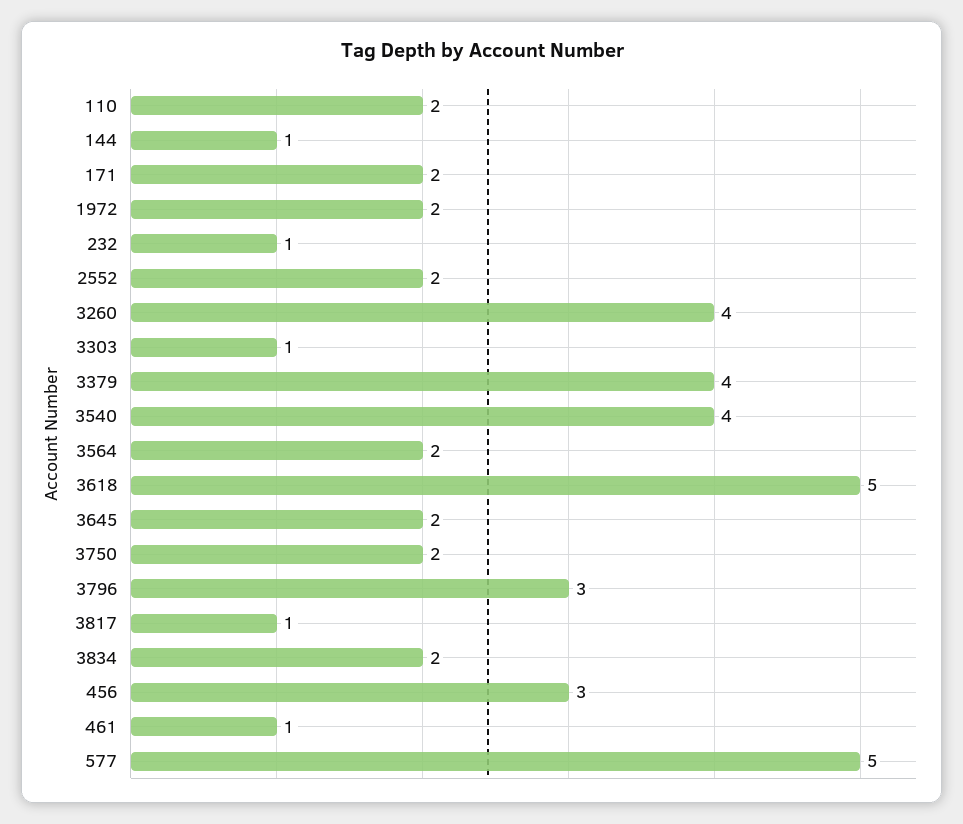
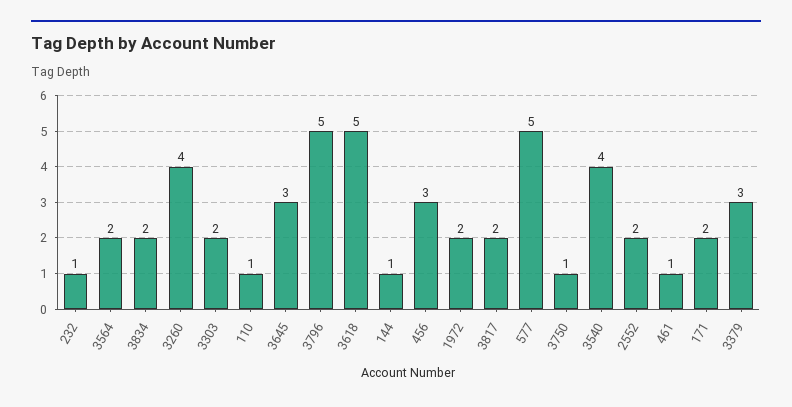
110: 2 -> 1
3303: 1 -> 2
3379: 4 -> 3
3645: 2 -> 3
3750: 2 -> 1
3796: 3 -> 5
3817: 1 -> 2

